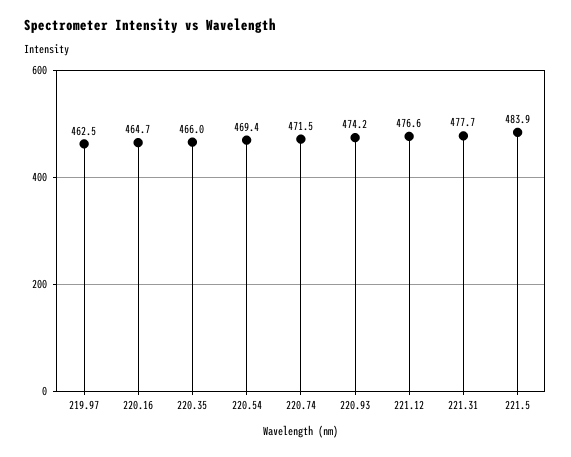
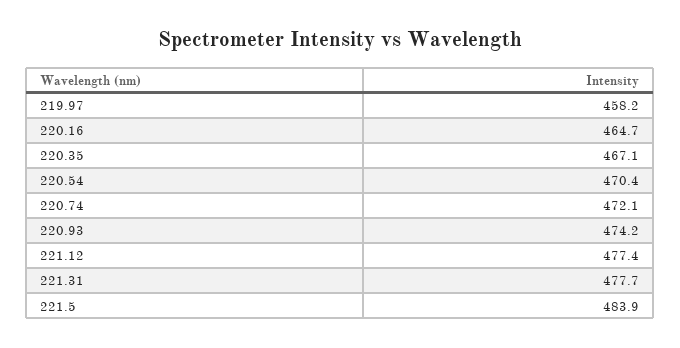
219.97: 462.5 -> 458.2
220.35: 466 -> 467.1
220.54: 469.4 -> 470.4
220.74: 471.5 -> 472.1
221.12: 476.6 -> 477.4

